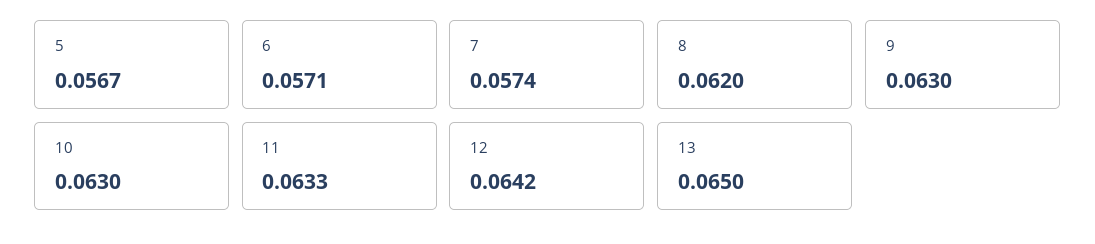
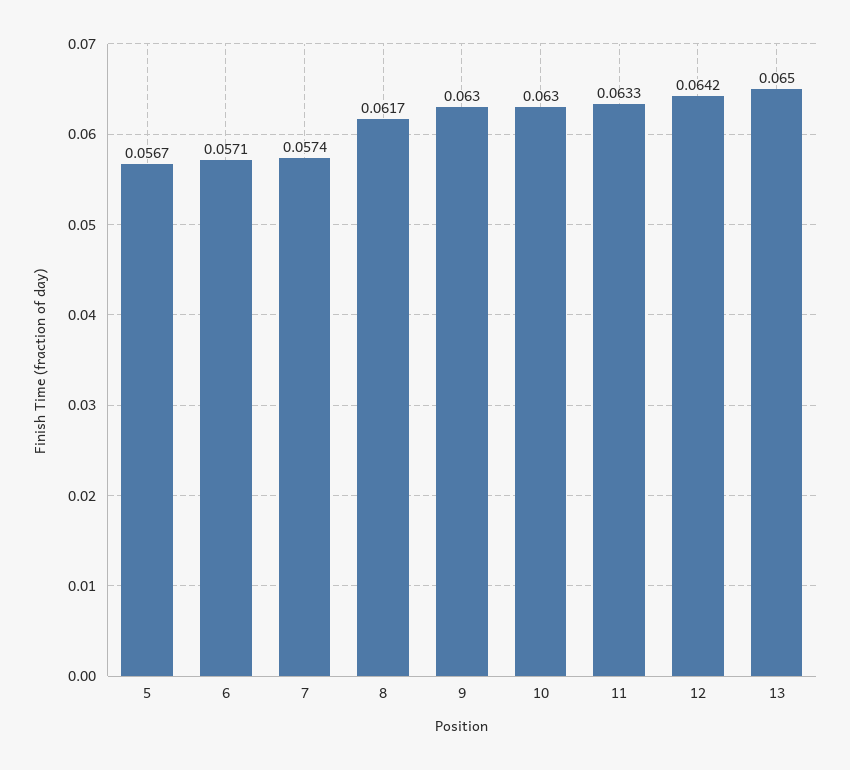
8: 0.062 -> 0.0617

